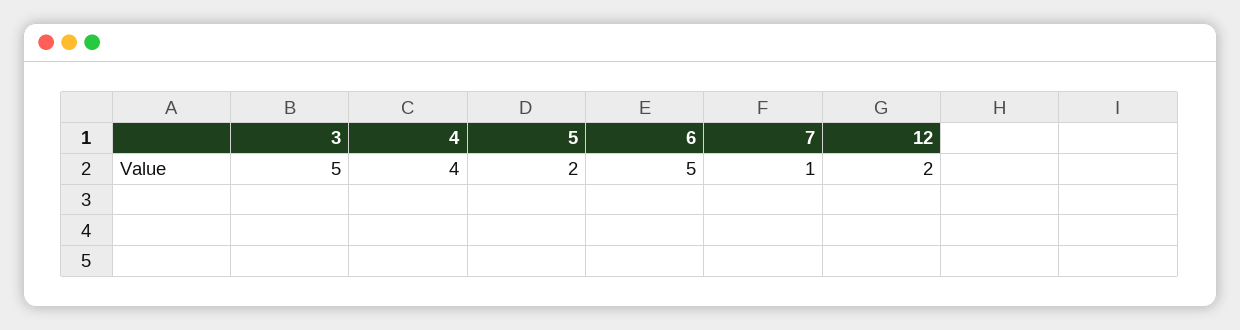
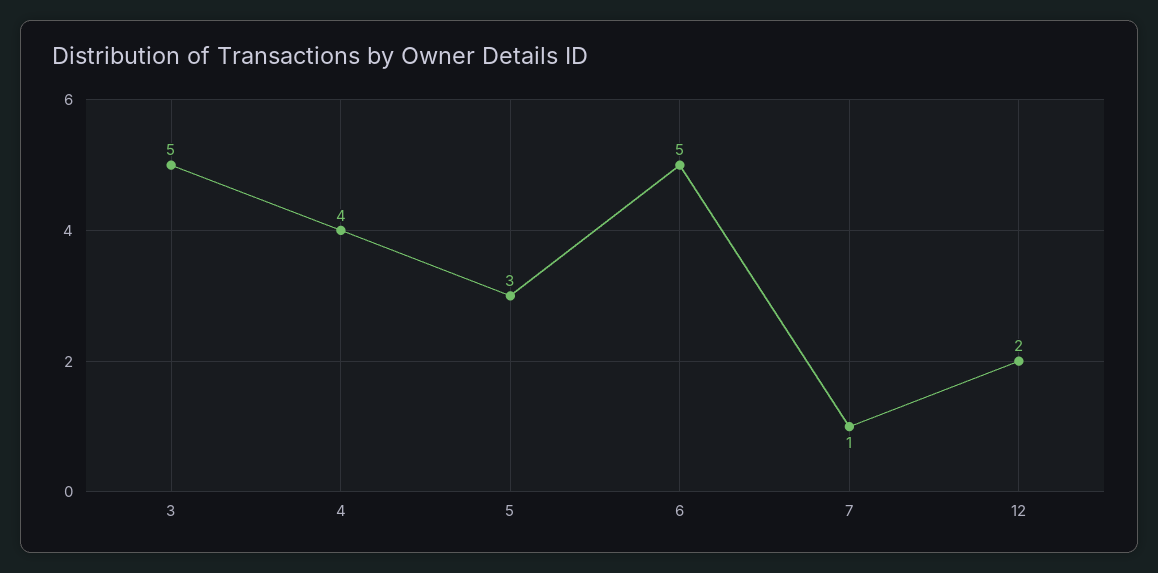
5: 2 -> 3

